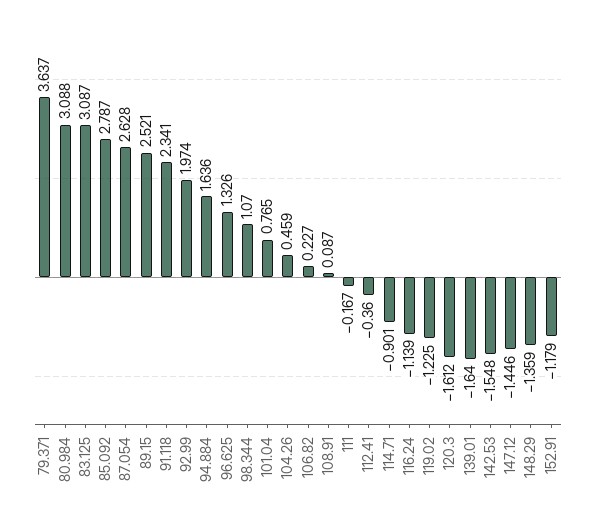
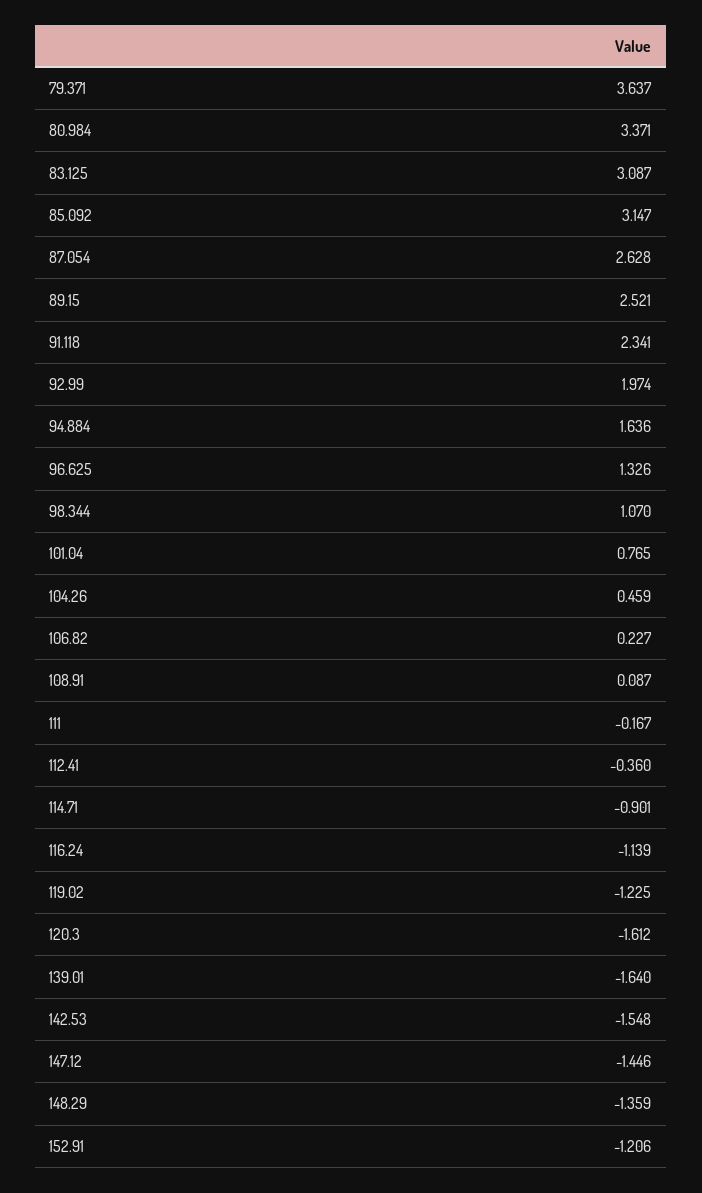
80.984: 3.088 -> 3.371
85.092: 2.787 -> 3.147
152.91: -1.179 -> -1.206

